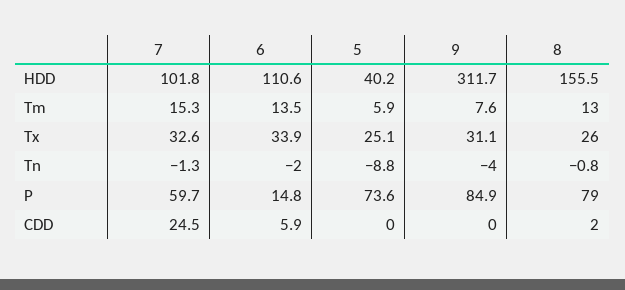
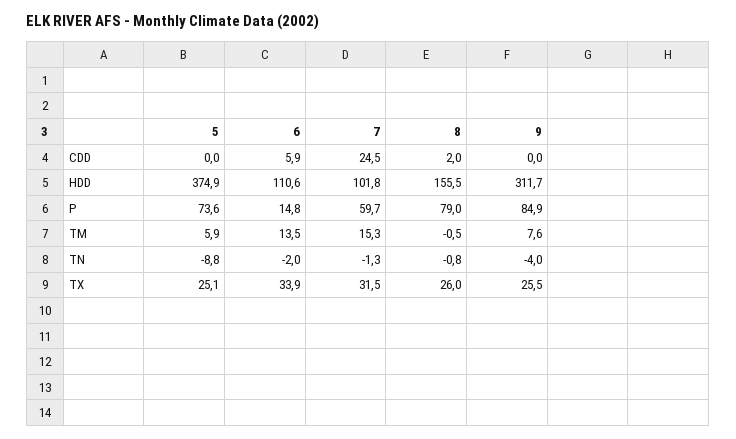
5, HDD: 40.2 -> 374.9
8, Tm: 13 -> -0.5
7, Tx: 32.6 -> 31.5
9, Tx: 31.1 -> 25.5

